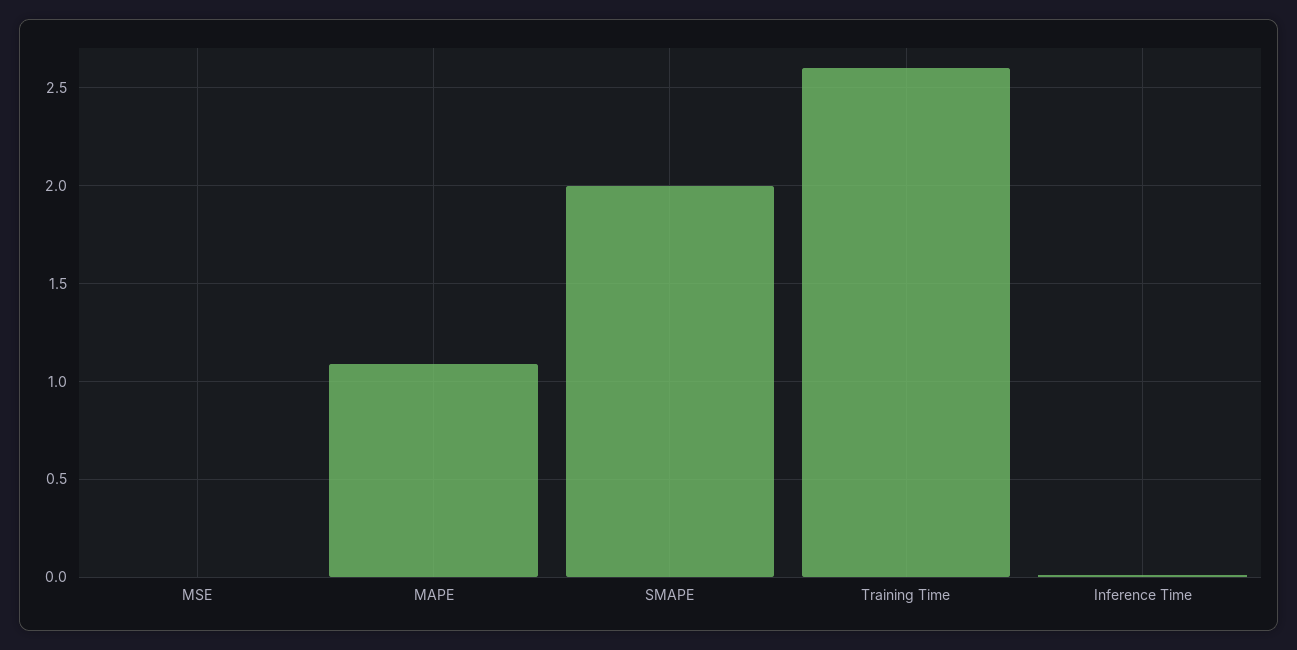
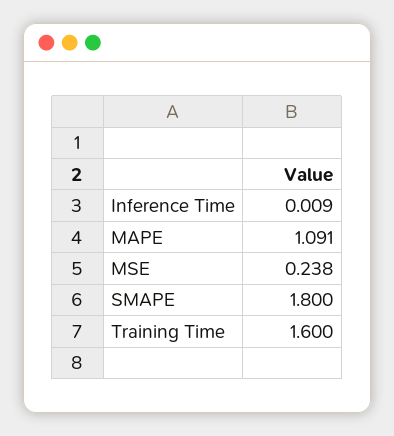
MSE: 0 -> 0.238
SMAPE: 2 -> 1.8
Training Time: 2.6 -> 1.6

